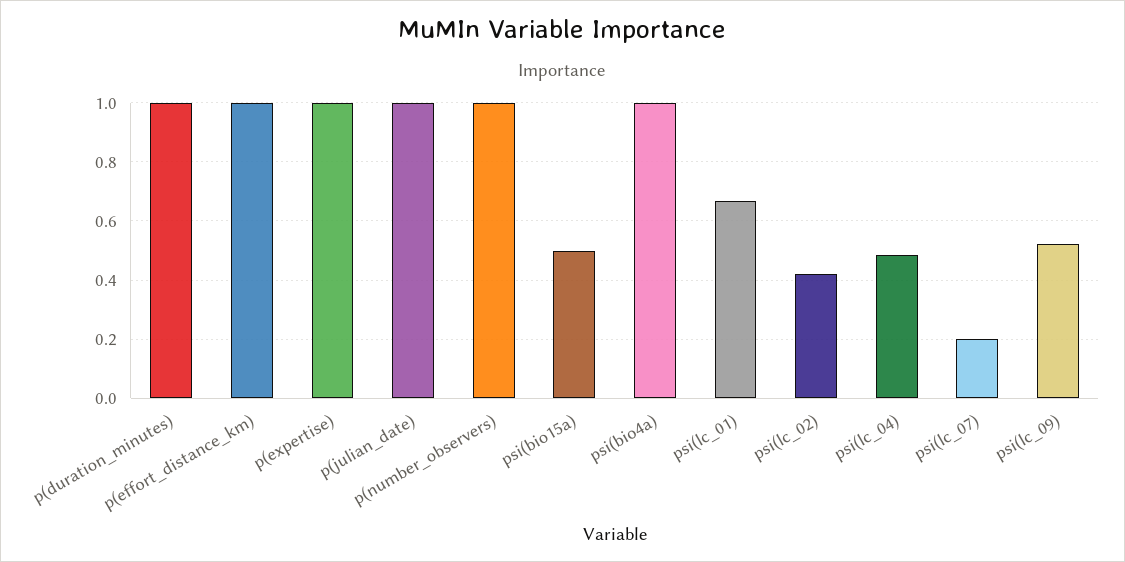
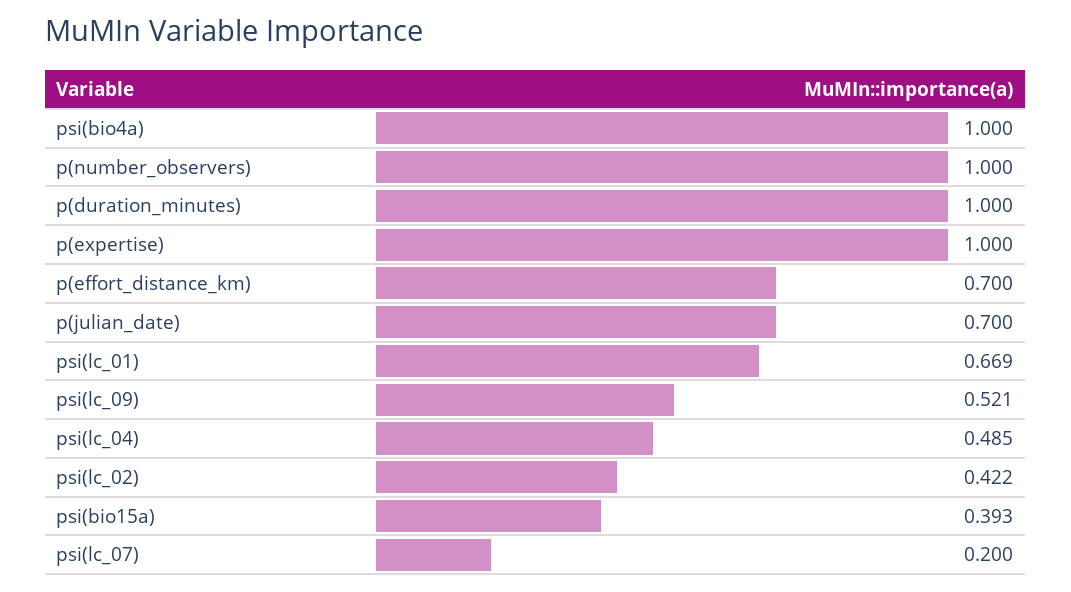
p(effort_distance_km): 1 -> 0.7
p(julian_date): 1 -> 0.7
psi(bio15a): 0.5 -> 0.393

